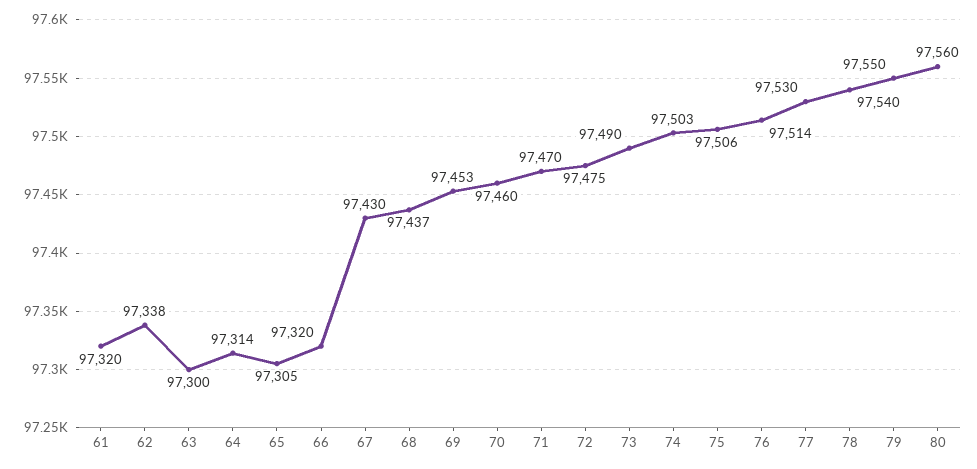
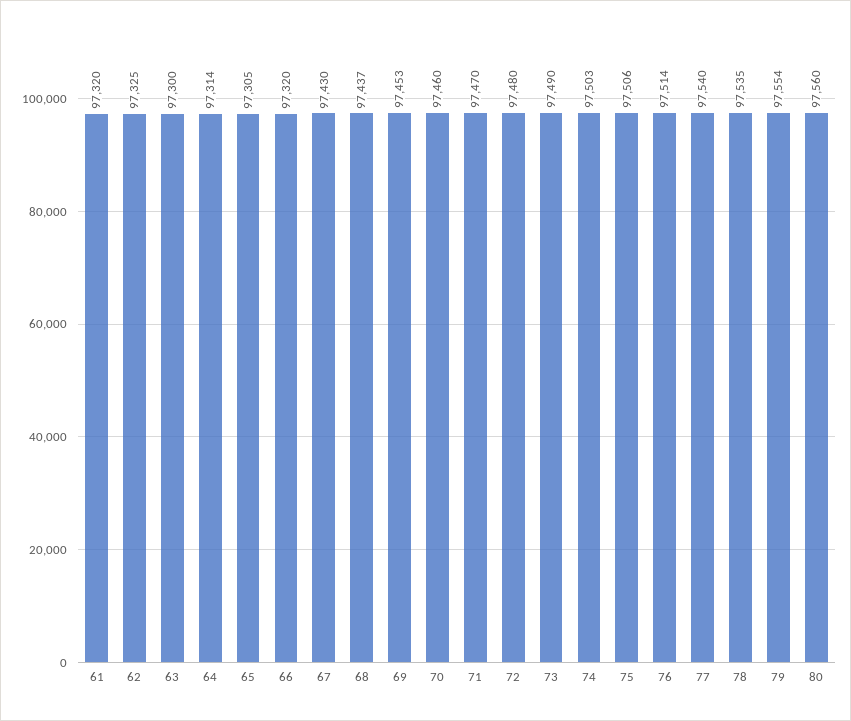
62: 97338 -> 97325
72: 97475 -> 97480
77: 97530 -> 97540
78: 97540 -> 97535
79: 97550 -> 97554

